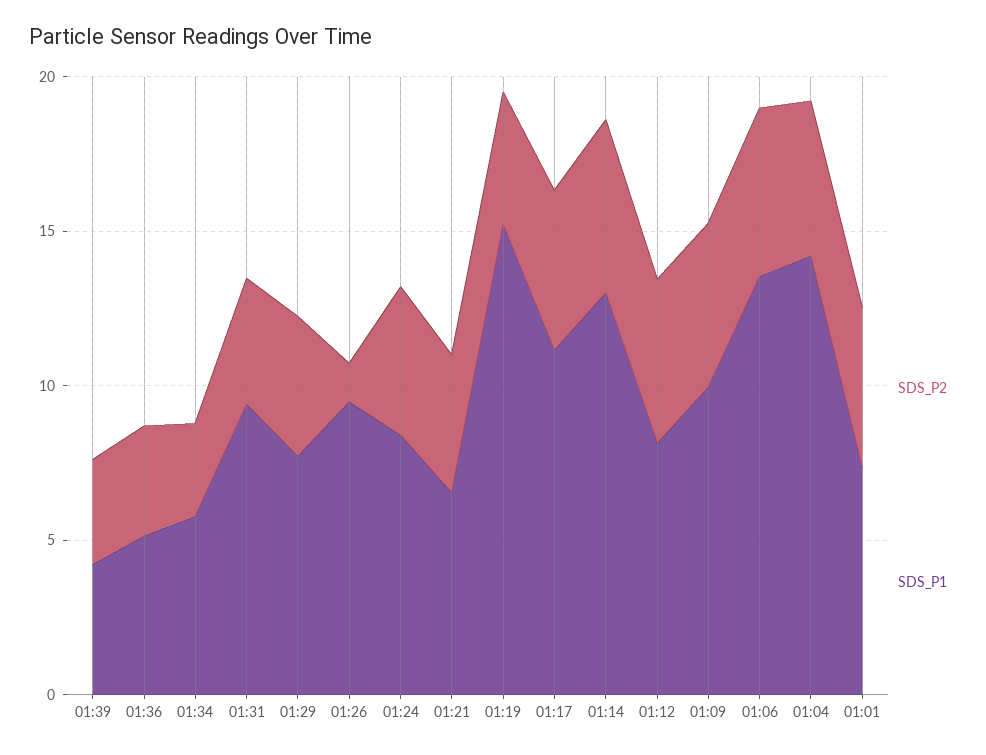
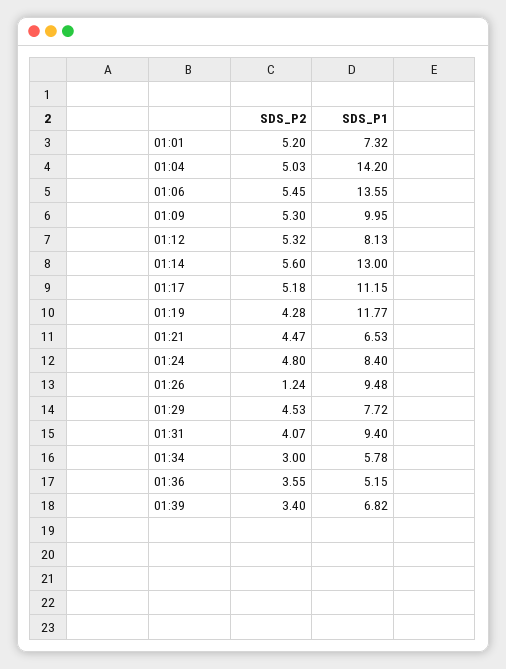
SDS_P1, 01:39: 4 -> 6.82
SDS_P1, 01:19: 15 -> 11.77

